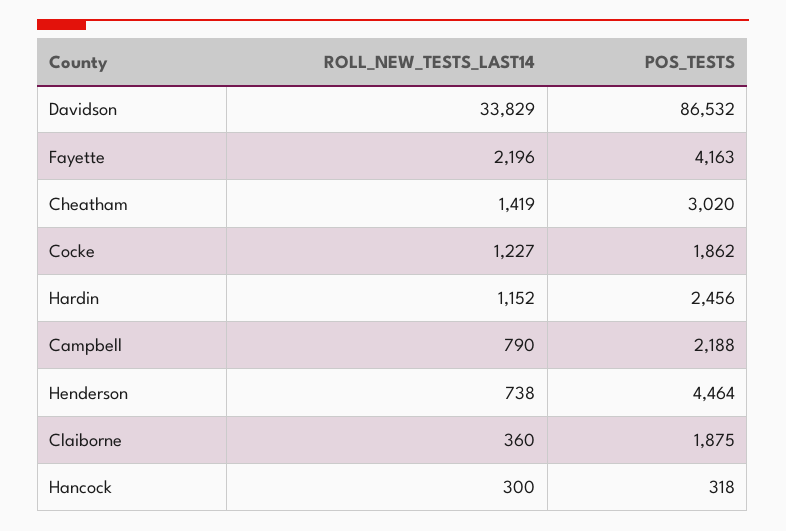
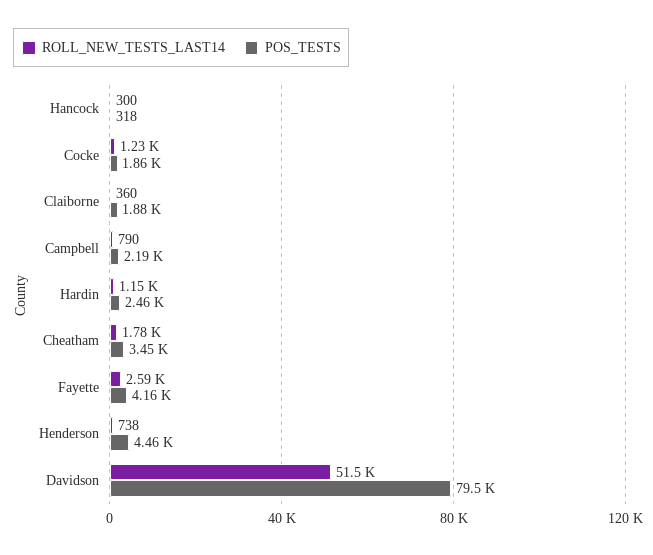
ROLL_NEW_TESTS_LAST14, Davidson: 33829 -> 51500
POS_TESTS, Davidson: 86532 -> 79500
ROLL_NEW_TESTS_LAST14, Fayette: 2196 -> 2590
ROLL_NEW_TESTS_LAST14, Cheatham: 1419 -> 1780
POS_TESTS, Cheatham: 3020 -> 3450

